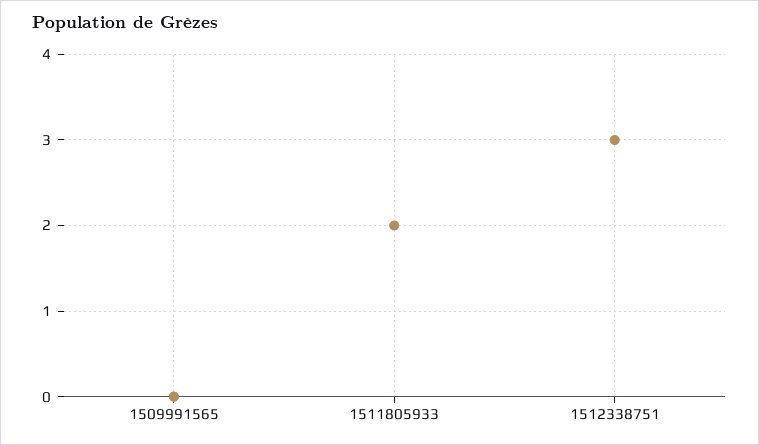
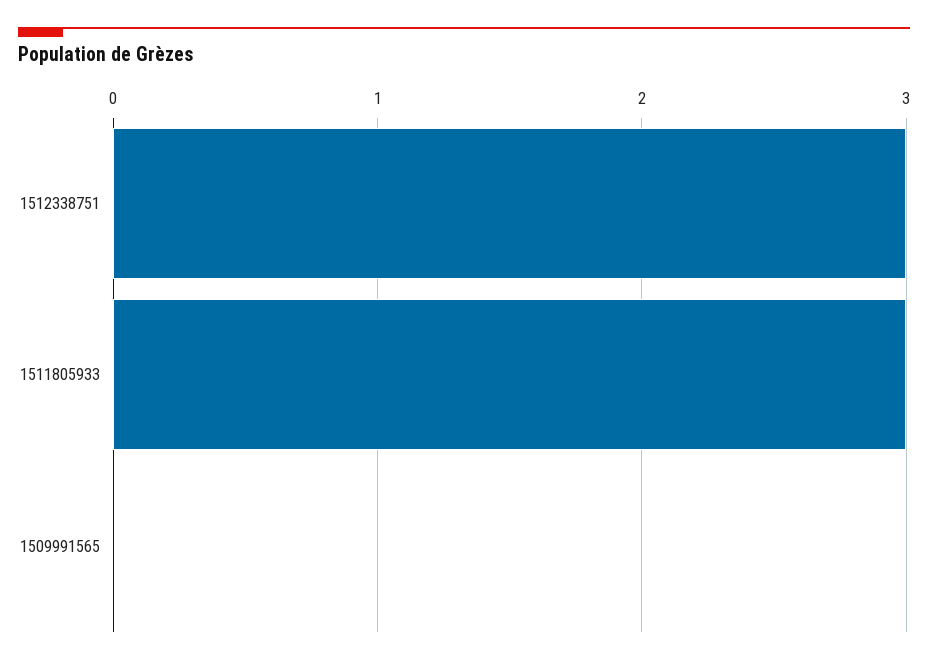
1511805933: 2 -> 3

